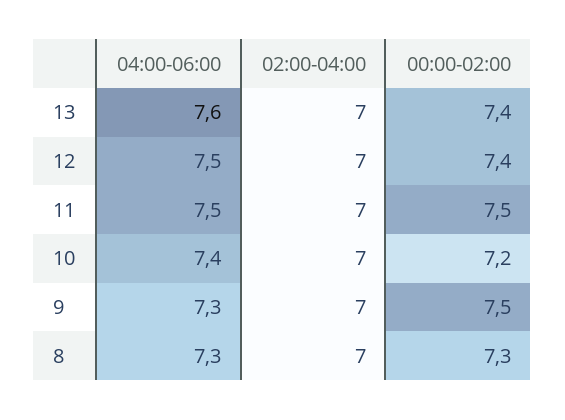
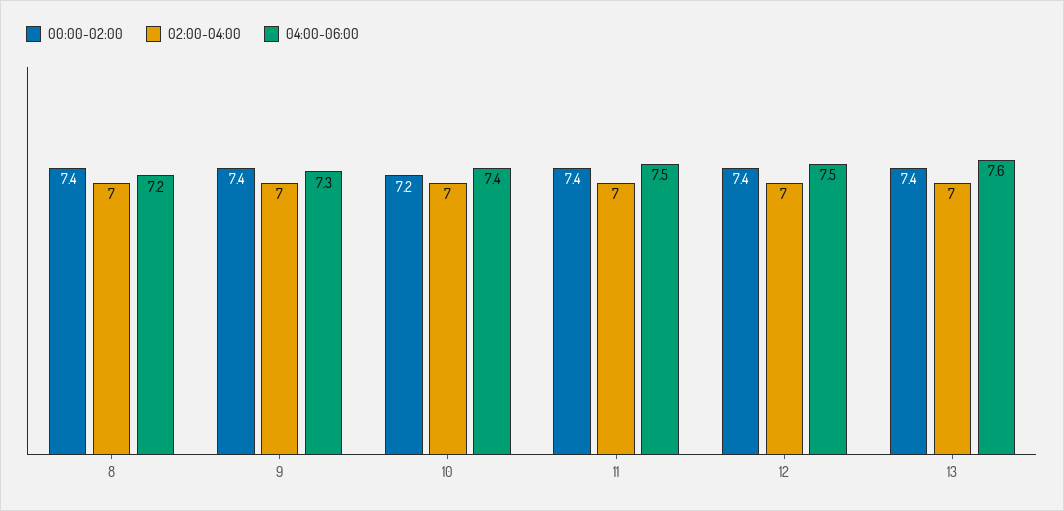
00:00-02:00, 11: 7.5 -> 7.4
00:00-02:00, 9: 7.5 -> 7.4
04:00-06:00, 8: 7.3 -> 7.2
00:00-02:00, 8: 7.3 -> 7.4

